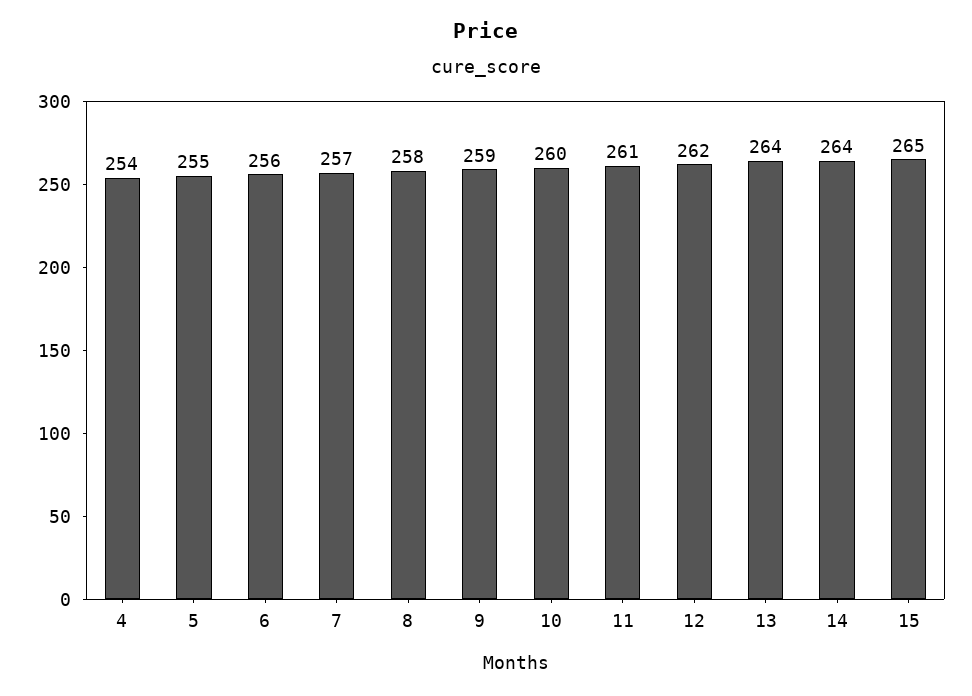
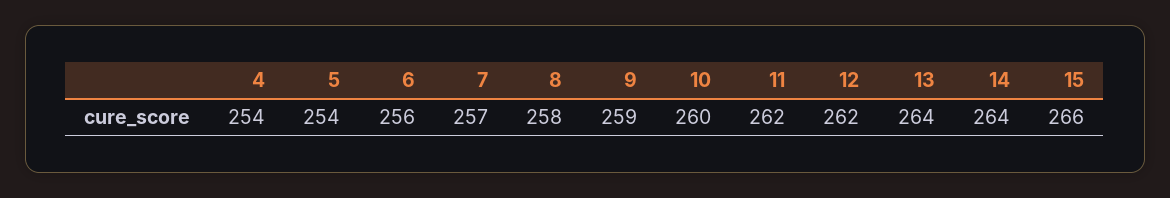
5: 255 -> 254
11: 261 -> 262
15: 265 -> 266

